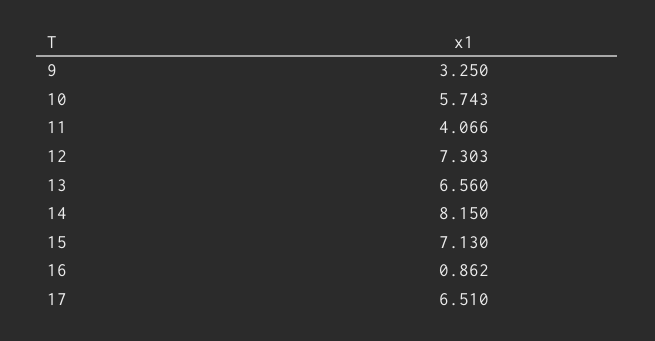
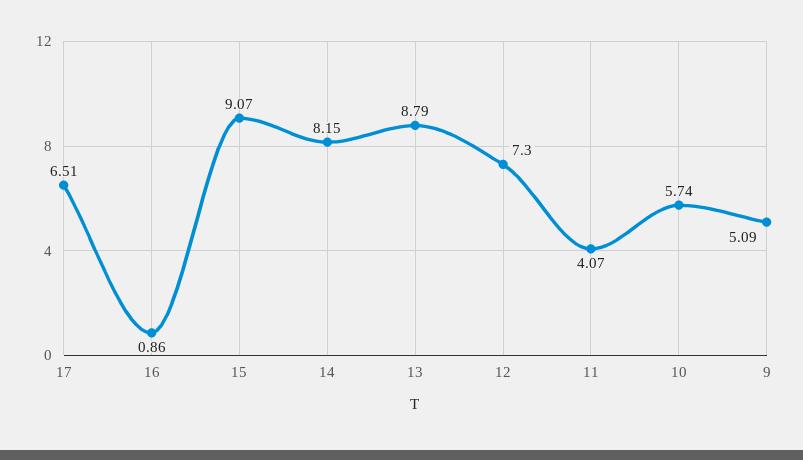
9: 3.25 -> 5.09
13: 6.56 -> 8.79
15: 7.13 -> 9.07

